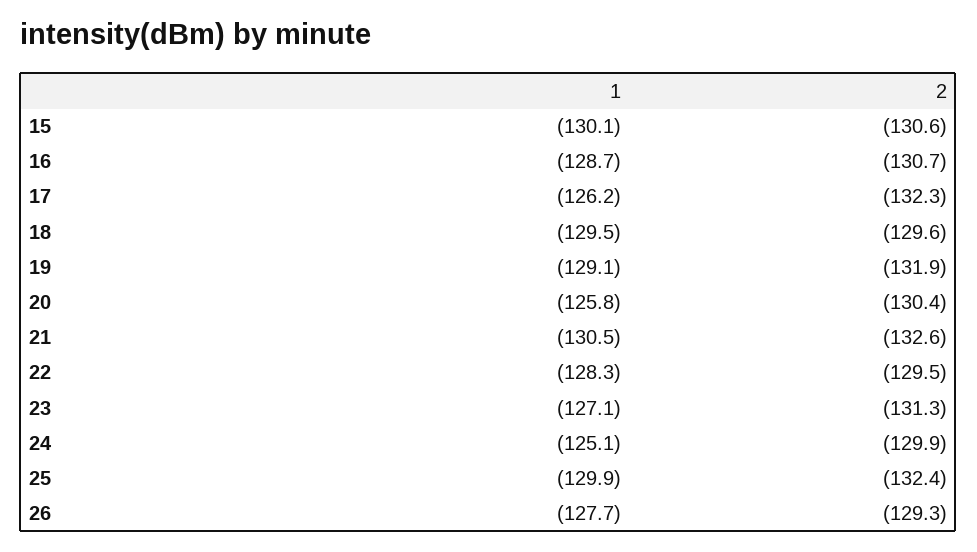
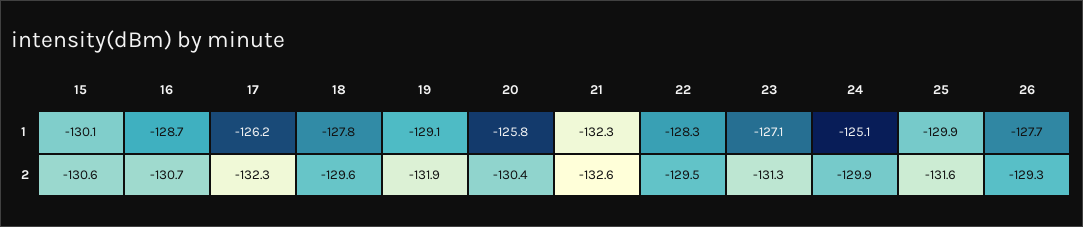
1, 18: -129.5 -> -127.8
1, 21: -130.5 -> -132.3
2, 25: -132.4 -> -131.6

